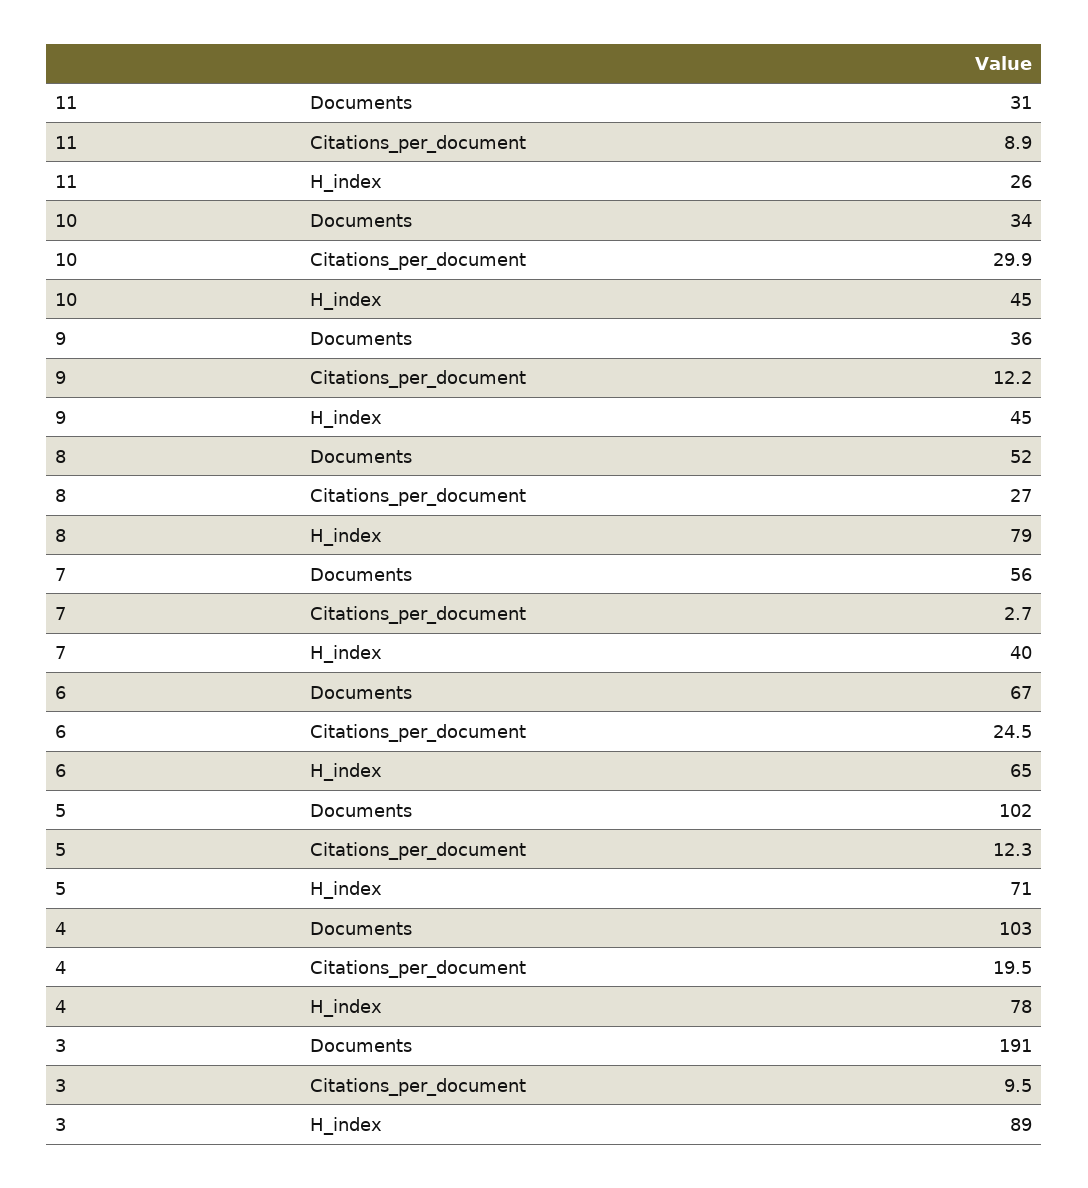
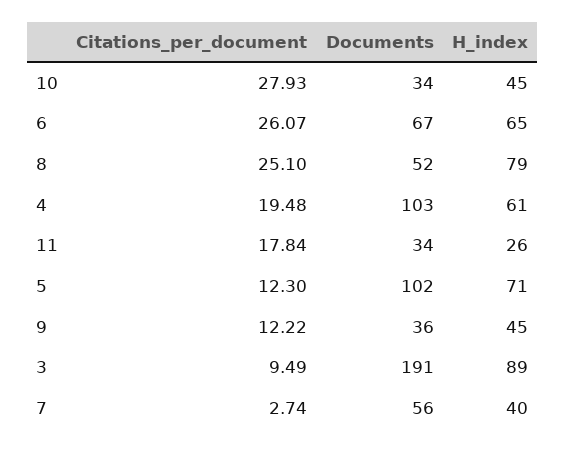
11, Documents: 31 -> 34
11, Citations_per_document: 8.9 -> 17.84
10, Citations_per_document: 29.9 -> 27.93
8, Citations_per_document: 27 -> 25.1
6, Citations_per_document: 24.5 -> 26.07
4, H_index: 78 -> 61

